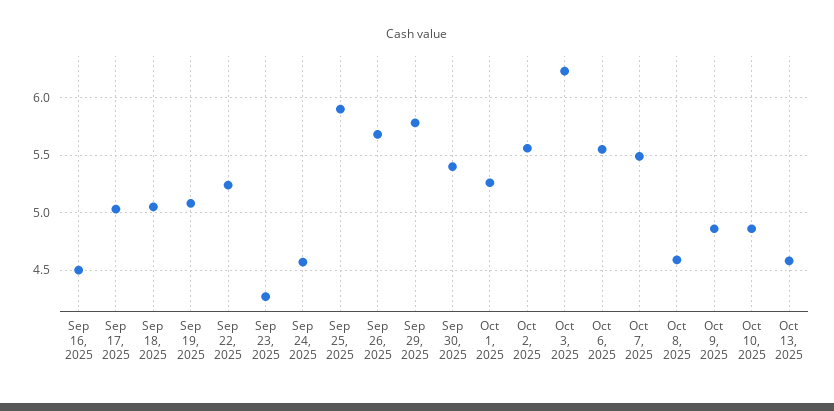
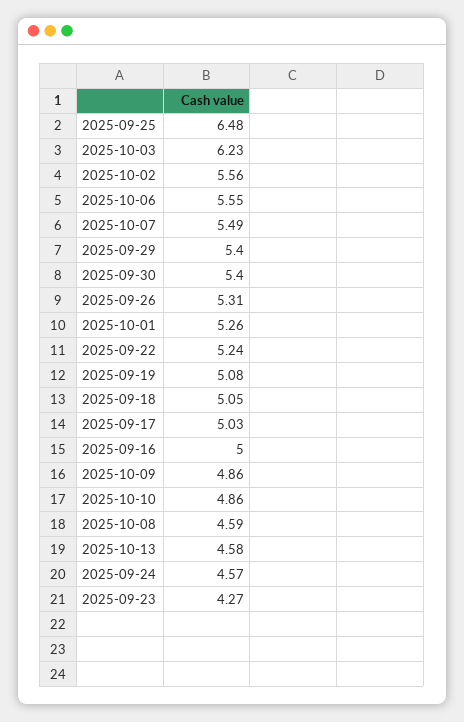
Sep 16, 2025: 4.5 -> 5
Sep 25, 2025: 5.9 -> 6.48
Sep 26, 2025: 5.7 -> 5.31
Sep 29, 2025: 5.8 -> 5.4

